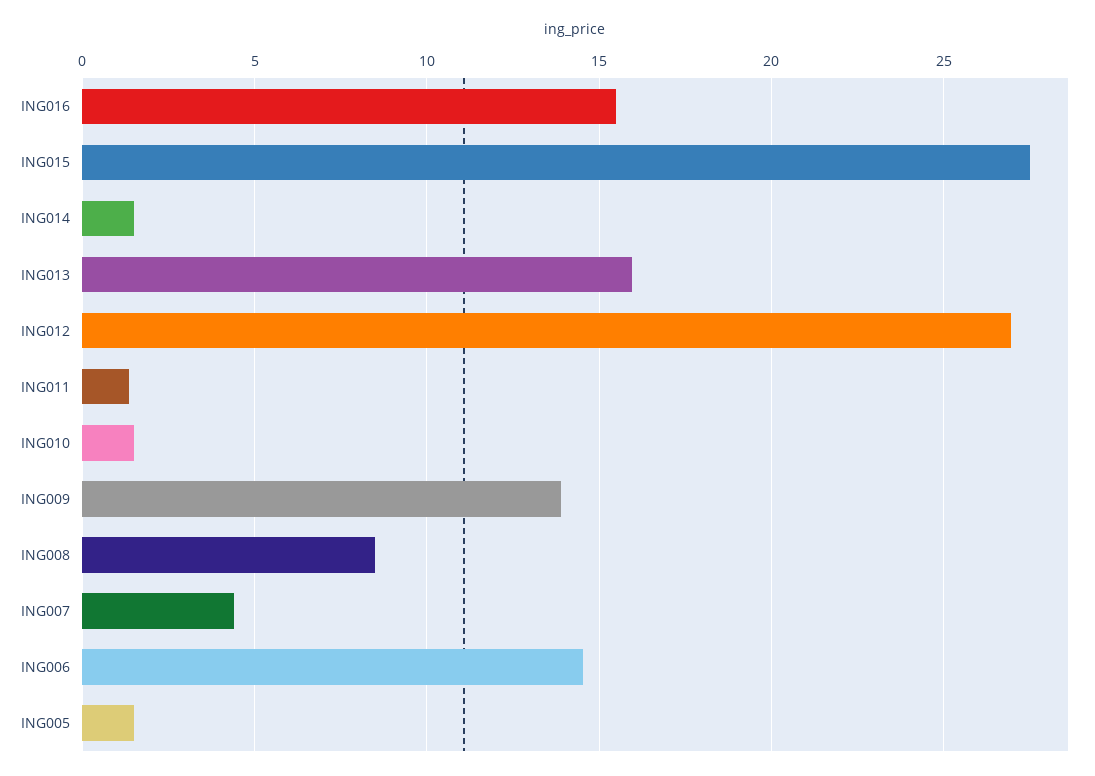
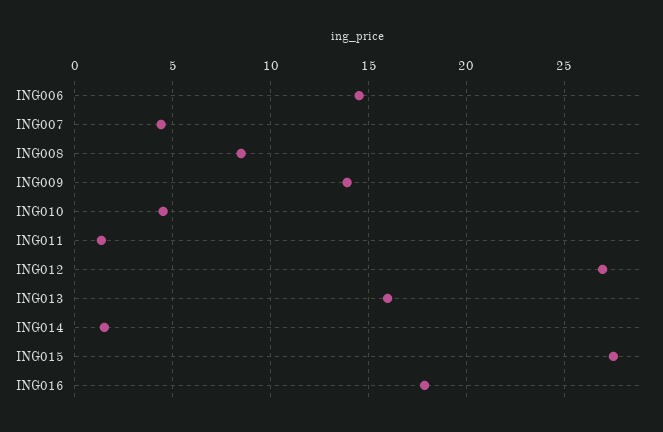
ING016: 15.5 -> 18
ING010: 1.5 -> 4.5
ING005: 1.5 -> none

